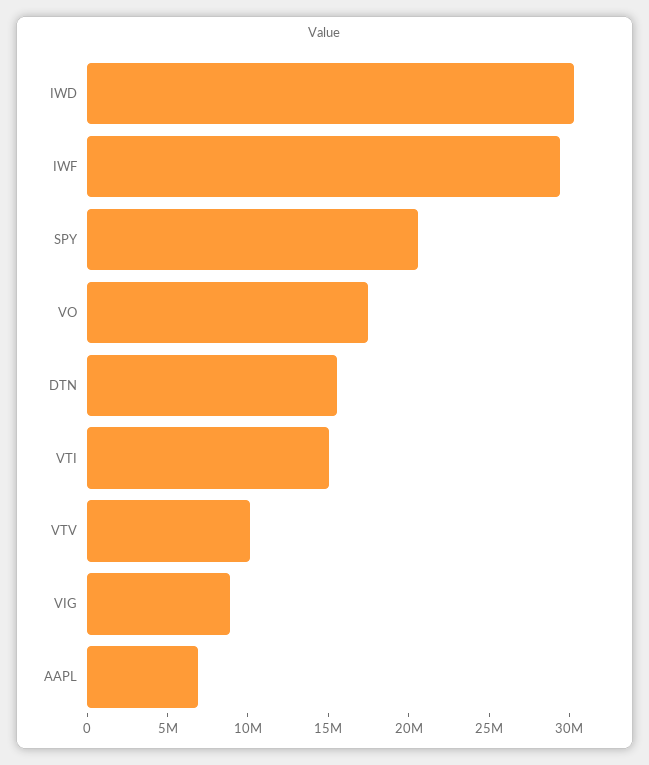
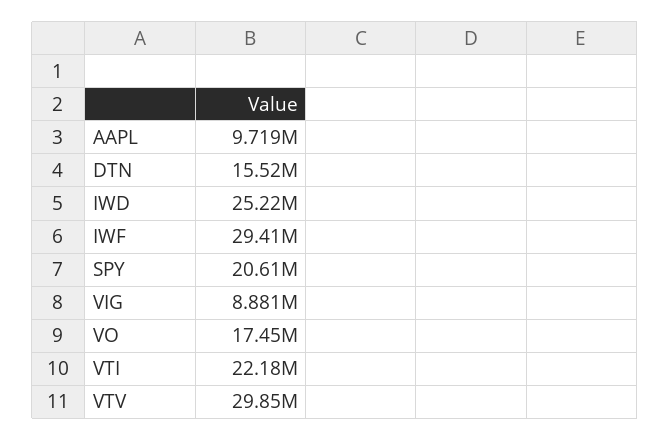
IWD: 30000000 -> 25220000
VTI: 15000000 -> 22180000
VTV: 10000000 -> 29850000
AAPL: 7000000 -> 9719000

